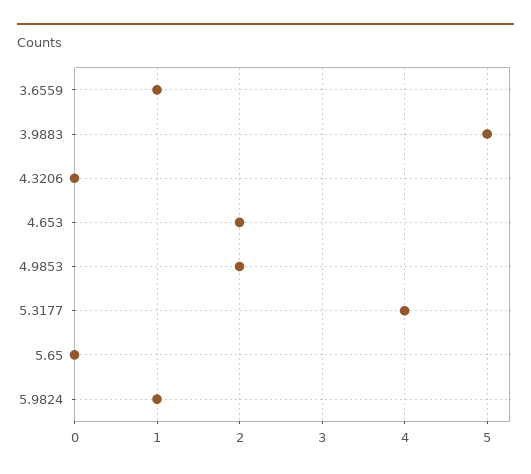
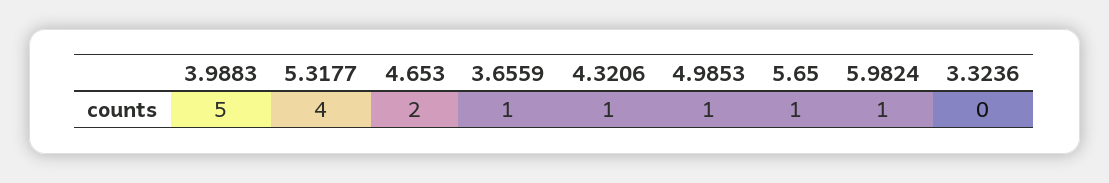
4.3206: 0 -> 1
4.9853: 2 -> 1
5.65: 0 -> 1
3.3236: none -> 0

